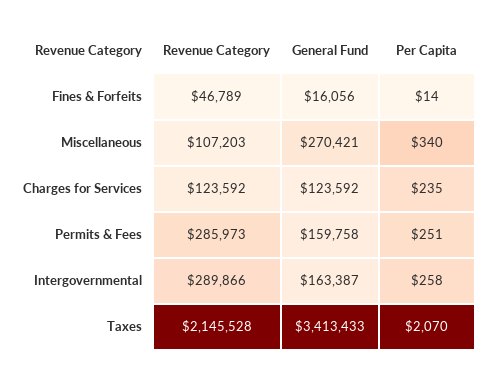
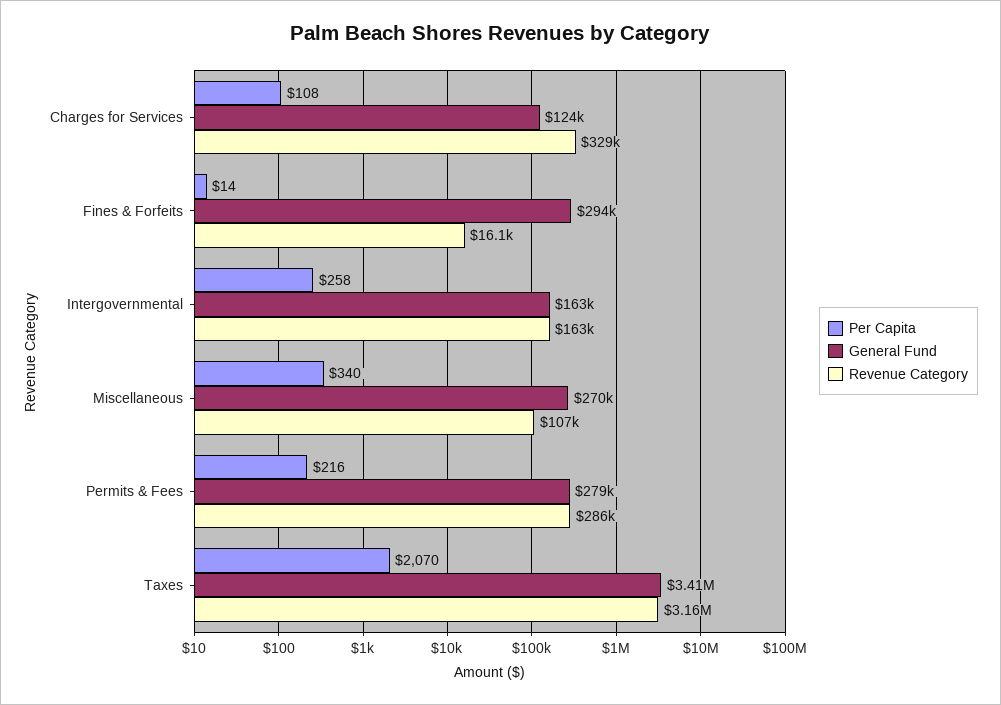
Revenue Category, Fines & Forfeits: 46789 -> 16100
General Fund, Fines & Forfeits: 16056 -> 294000
Revenue Category, Charges for Services: 123592 -> 329000
Per Capita, Charges for Services: 235 -> 108
General Fund, Permits & Fees: 159758 -> 279000
Per Capita, Permits & Fees: 251 -> 216
Revenue Category, Intergovernmental: 289866 -> 163000
Revenue Category, Taxes: 2145528 -> 3160000

